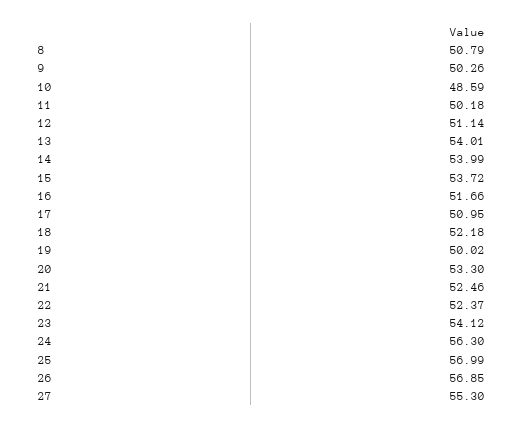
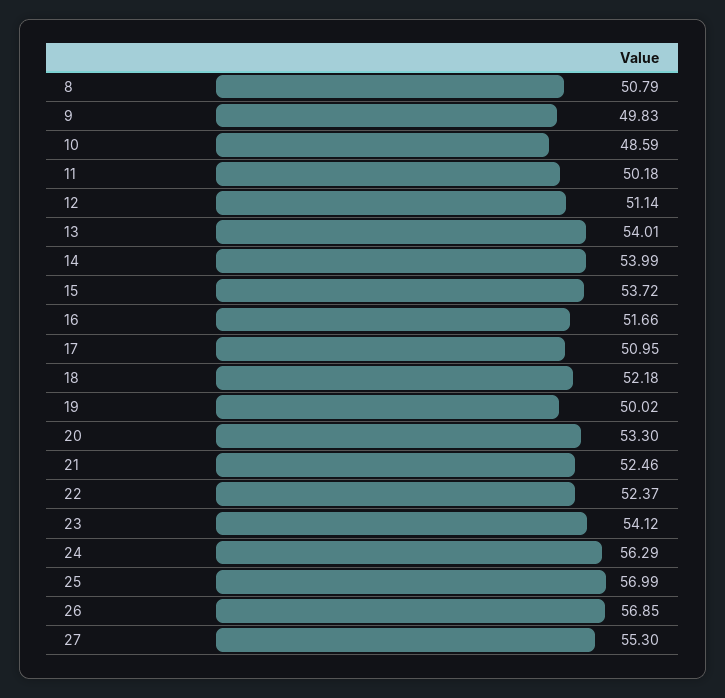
9: 50.26 -> 49.83
24: 56.3 -> 56.29

